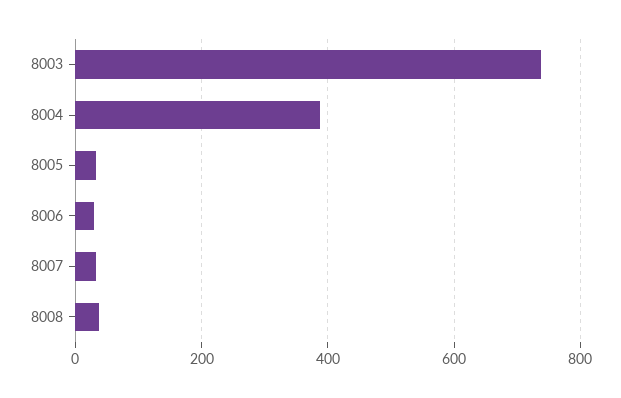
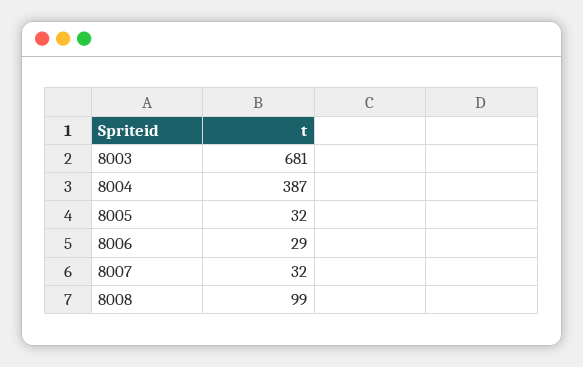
8003: 740 -> 681
8008: 40 -> 99

